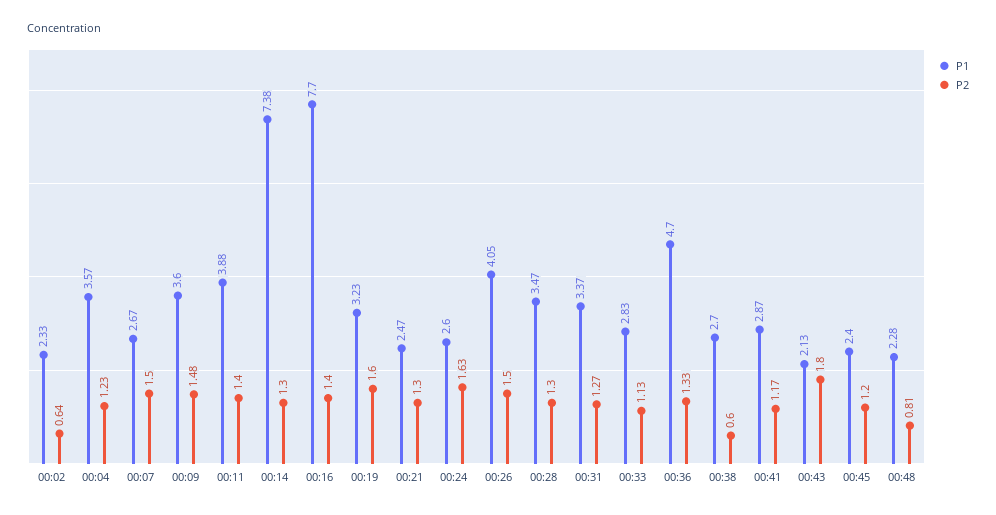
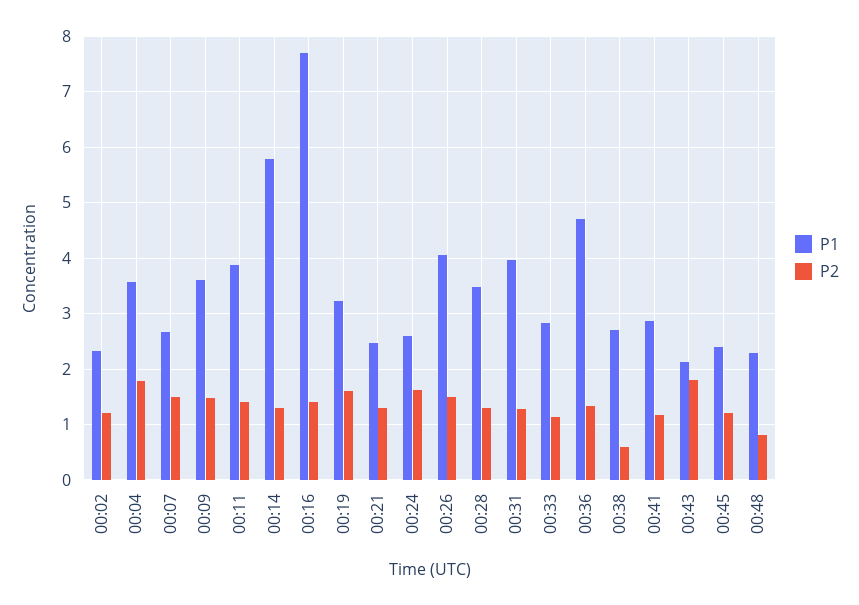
P2, 00:02: 0.64 -> 1.2
P2, 00:04: 1.23 -> 1.8
P1, 00:14: 7.38 -> 5.8
P1, 00:31: 3.37 -> 4

